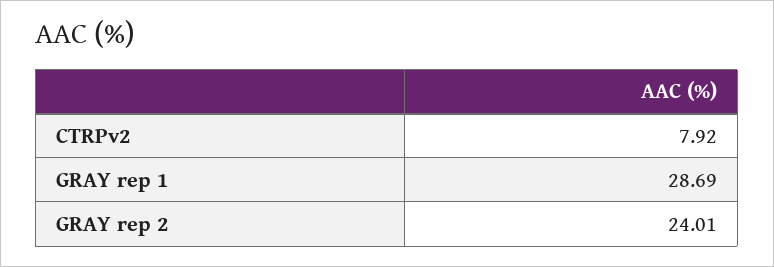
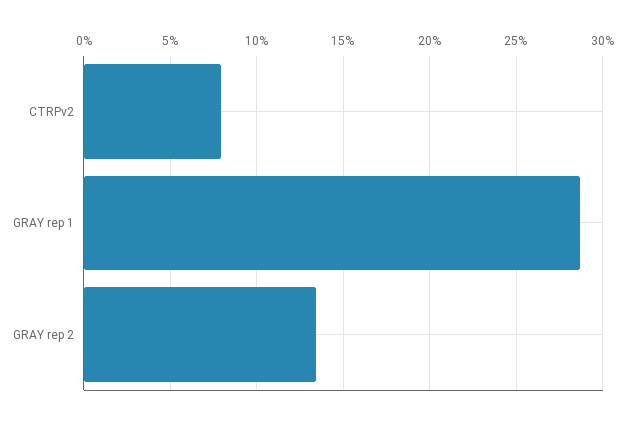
GRAY rep 2: 24.01 -> 13.5

